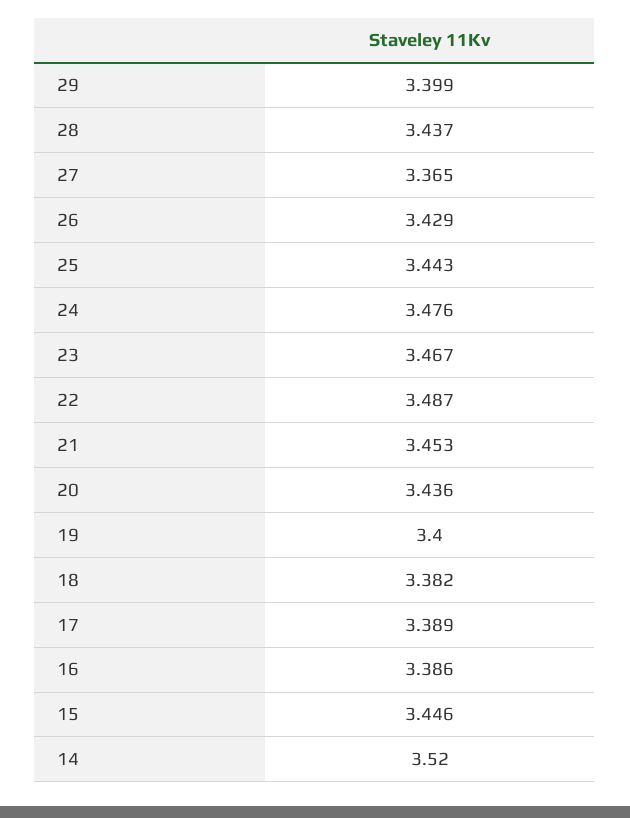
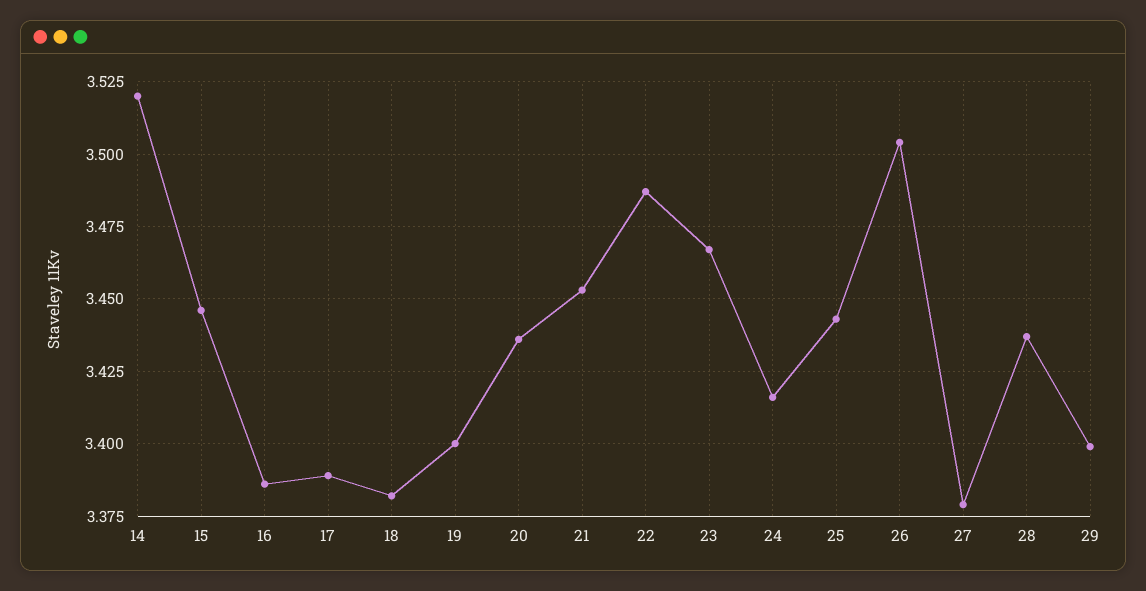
27: 3.365 -> 3.38
26: 3.429 -> 3.505
24: 3.476 -> 3.415

